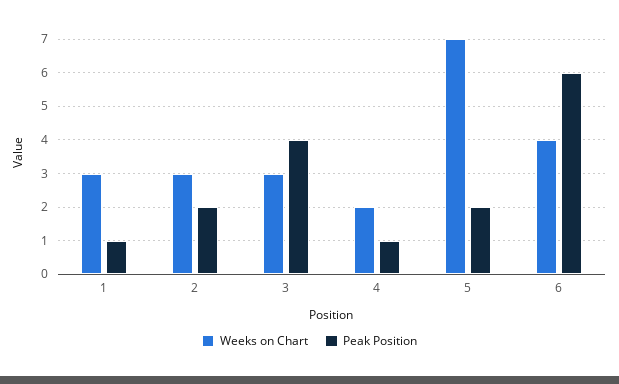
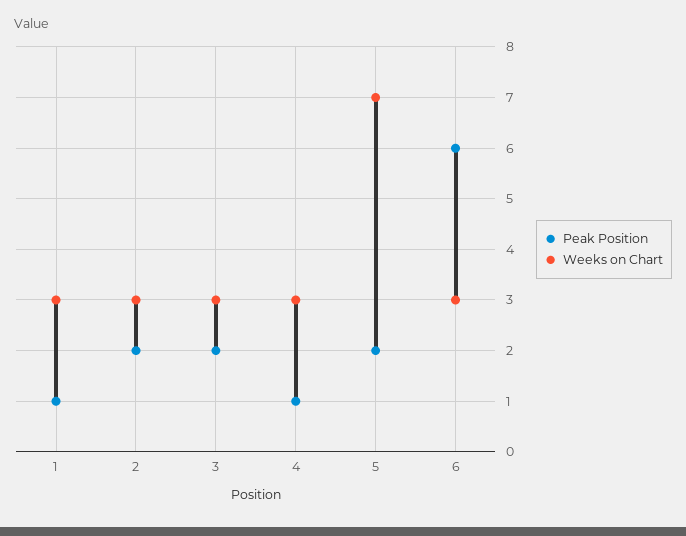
Peak Position, 3: 4 -> 2
Weeks on Chart, 4: 2 -> 3
Weeks on Chart, 6: 4 -> 3

